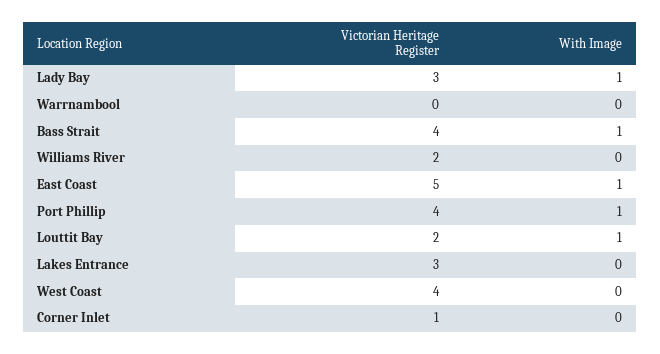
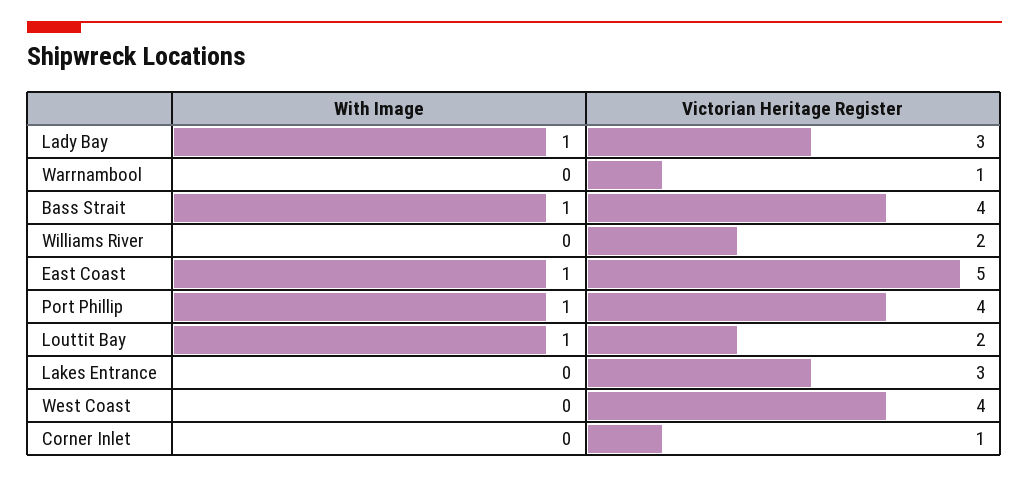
Victorian Heritage Register, Warrnambool: 0 -> 1

